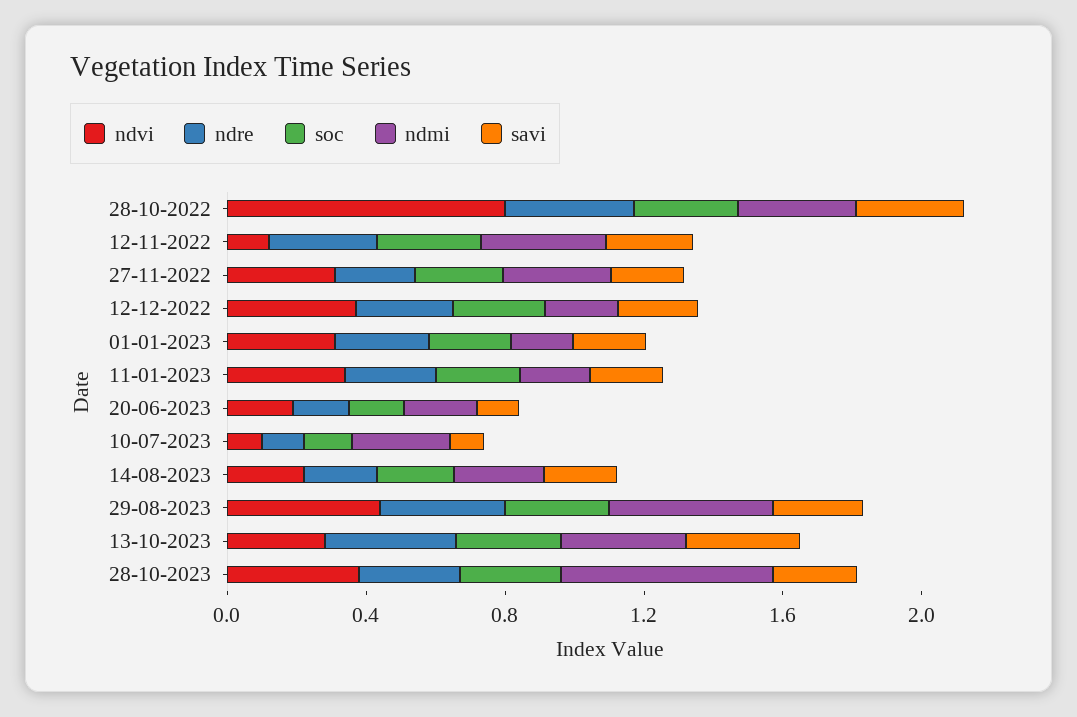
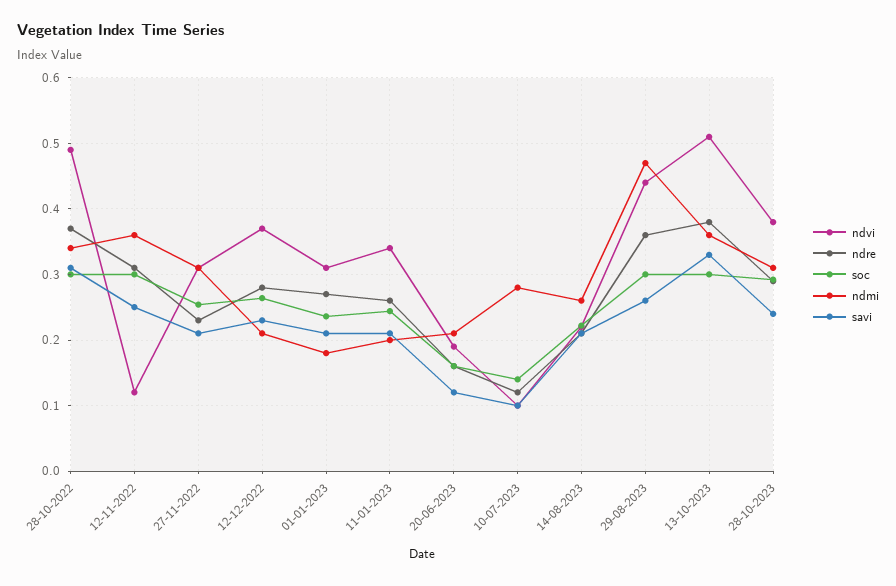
ndvi, 28-10-2022: 0.8 -> 0.49
ndvi, 13-10-2023: 0.3 -> 0.51
ndmi, 28-10-2023: 0.6 -> 0.31

